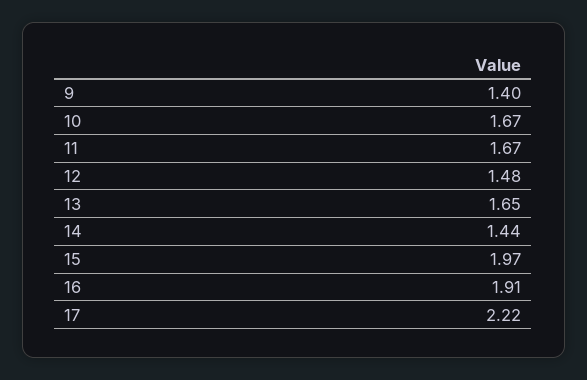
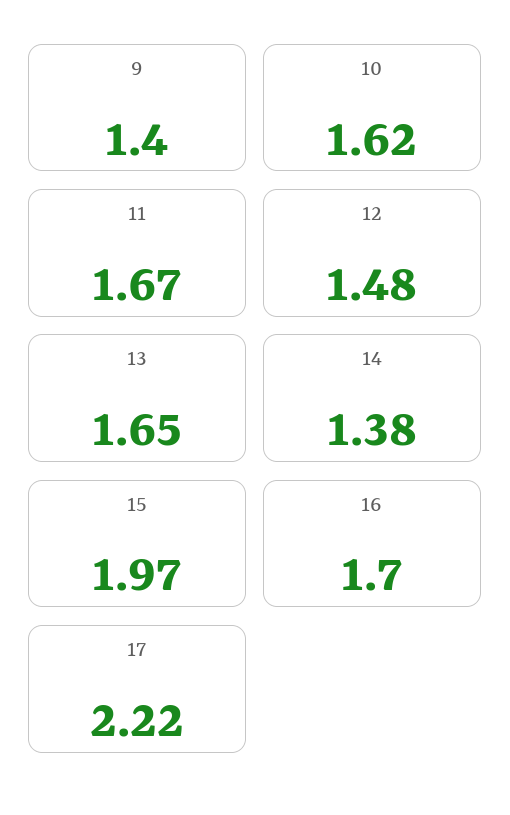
10: 1.67 -> 1.62
14: 1.44 -> 1.38
16: 1.91 -> 1.7

